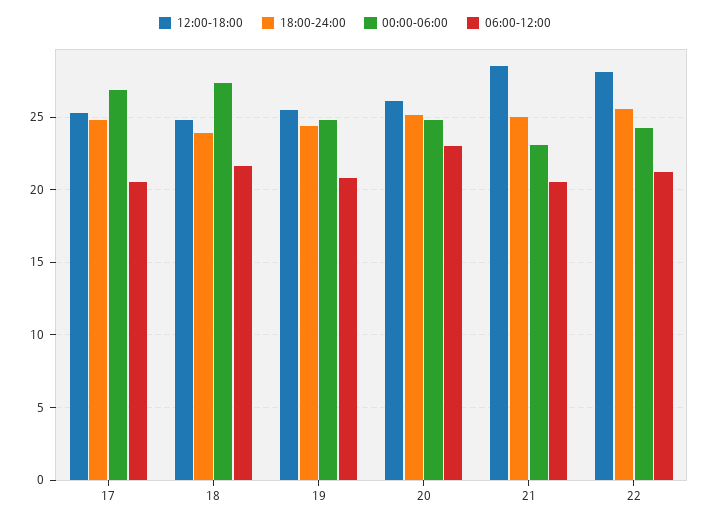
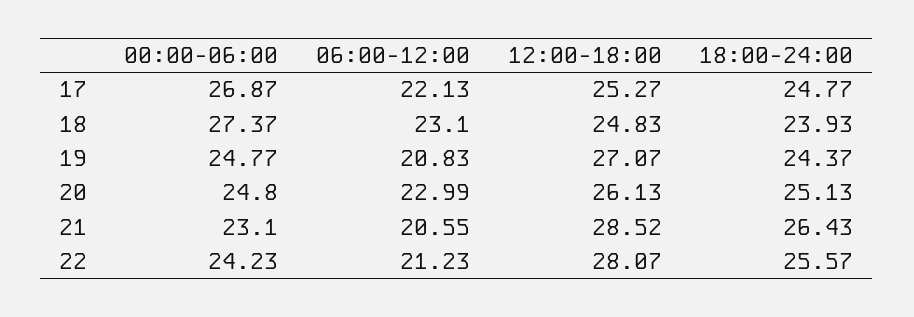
06:00-12:00, 17: 20.5 -> 22.13
06:00-12:00, 18: 21.5 -> 23.1
12:00-18:00, 19: 25.5 -> 27.07
18:00-24:00, 21: 25 -> 26.43

